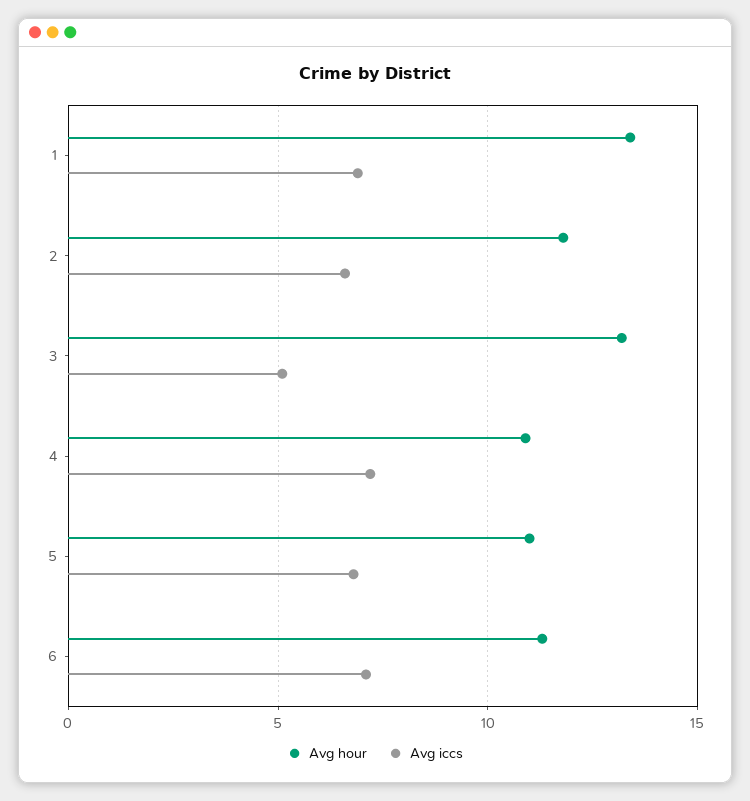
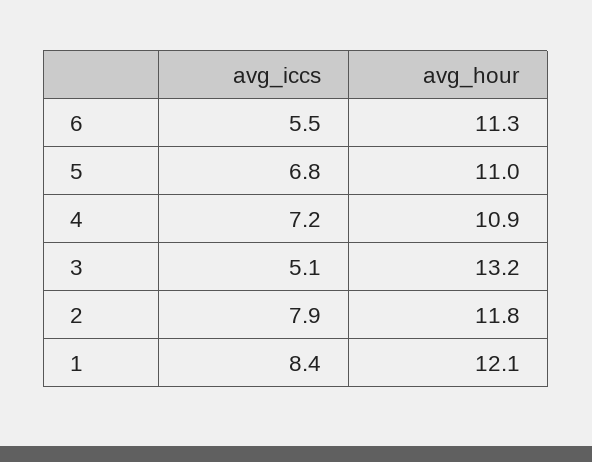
Avg hour, 1: 13.5 -> 12.1
Avg iccs, 1: 7 -> 8.4
Avg iccs, 2: 6.5 -> 7.9
Avg iccs, 6: 7 -> 5.5

